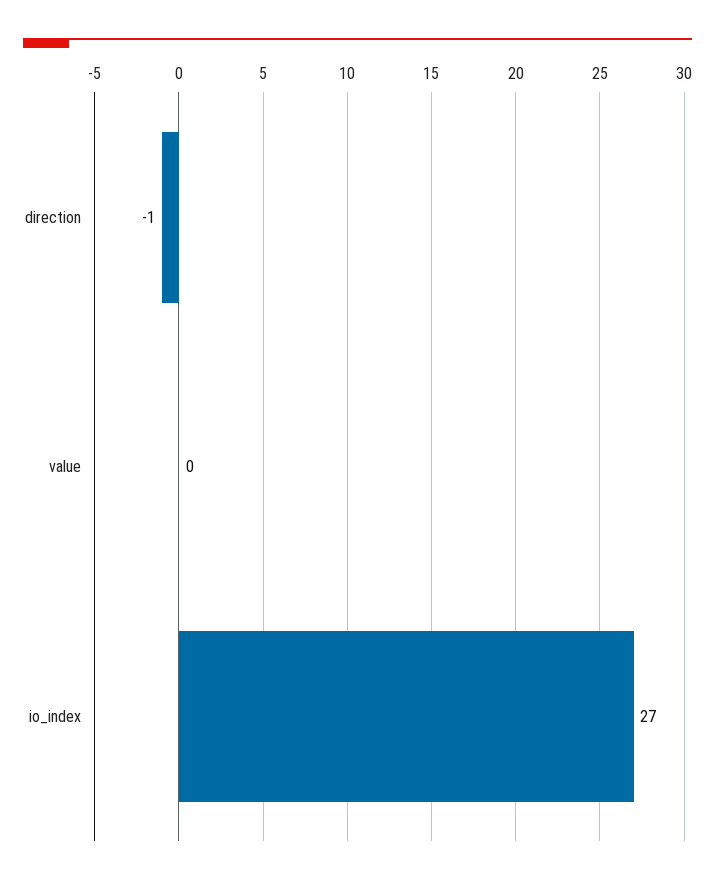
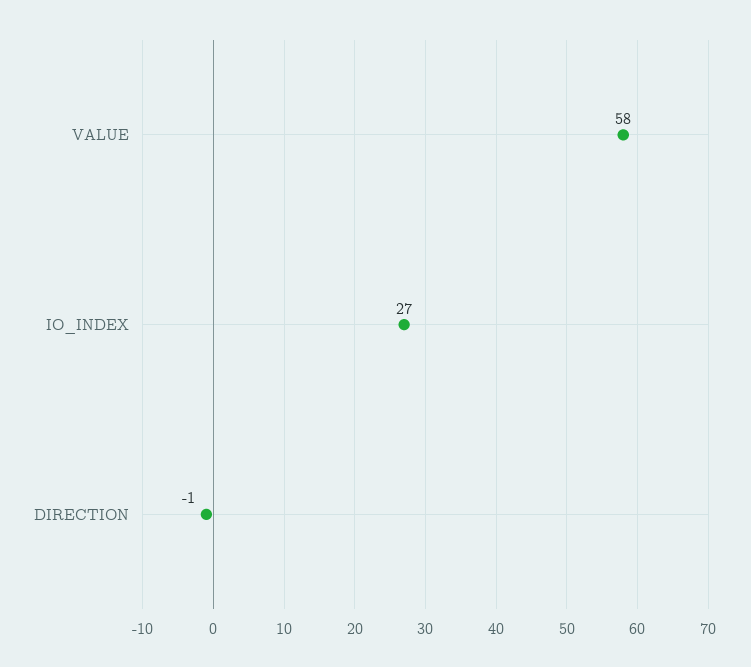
value: 0 -> 58

